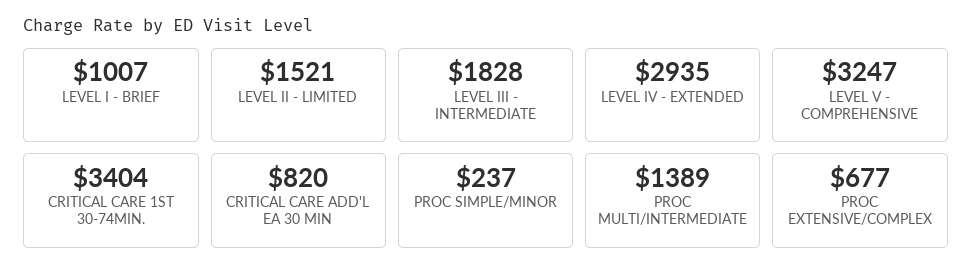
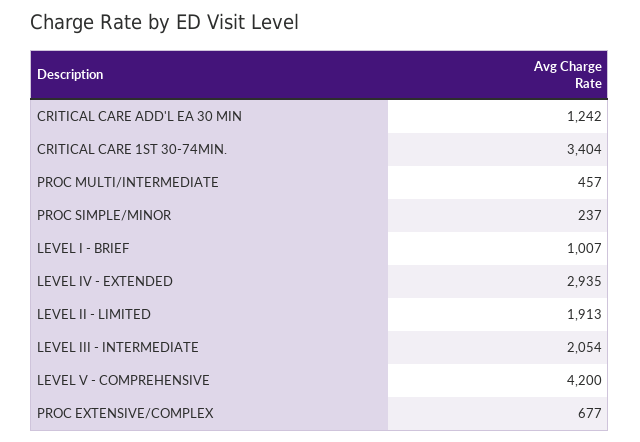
LEVEL II - LIMITED: 1521 -> 1913
LEVEL III - INTERMEDIATE: 1828 -> 2054
LEVEL V - COMPREHENSIVE: 3247 -> 4200
CRITICAL CARE ADD'L EA 30 MIN: 820 -> 1242
PROC MULTI/INTERMEDIATE: 1389 -> 457

